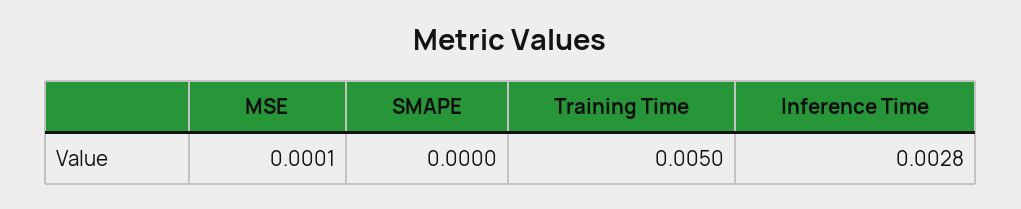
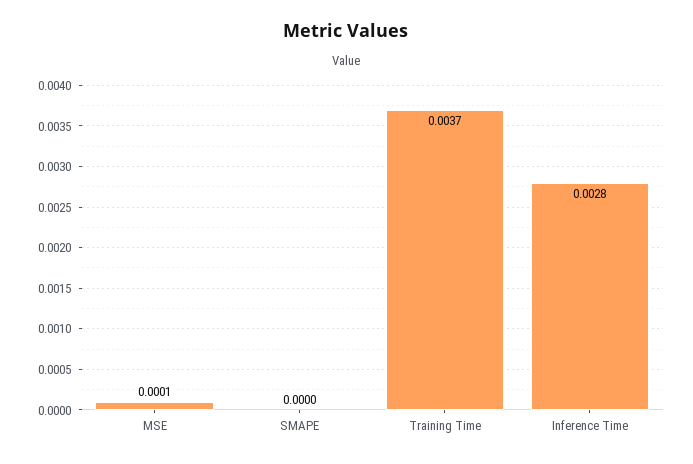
Training Time: 0.005 -> 0.0037

